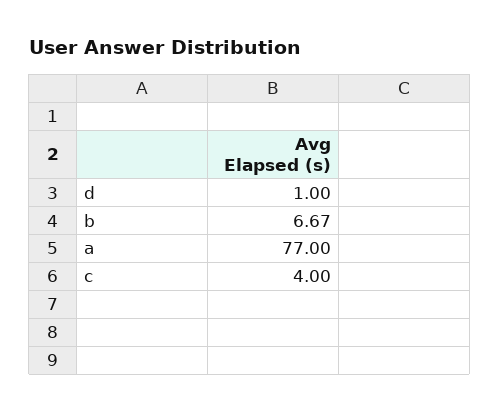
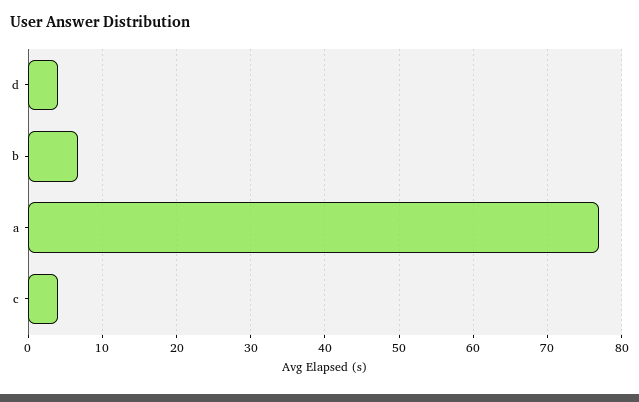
d: 1 -> 4

